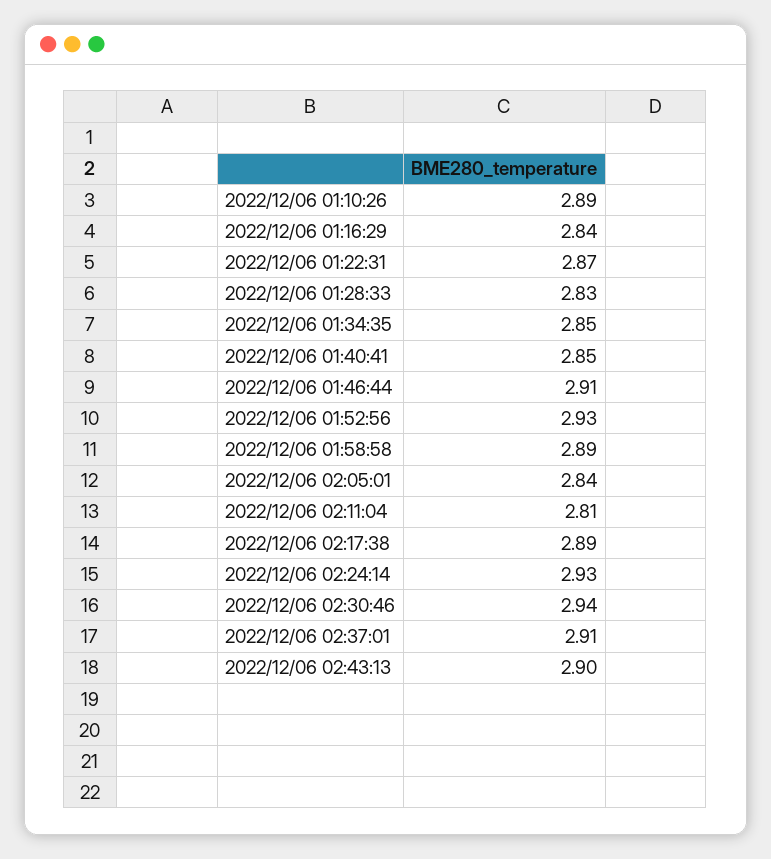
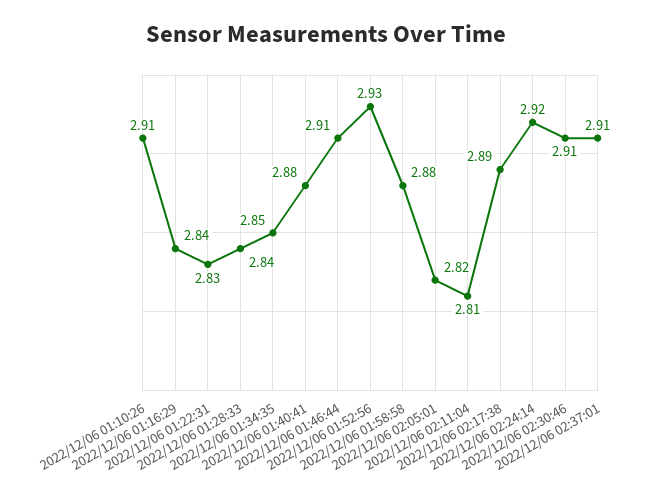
2022/12/06 01:10:26: 2.89 -> 2.91
2022/12/06 01:22:31: 2.87 -> 2.83
2022/12/06 01:28:33: 2.83 -> 2.84
2022/12/06 01:40:41: 2.85 -> 2.88
2022/12/06 01:58:58: 2.89 -> 2.88
2022/12/06 02:05:01: 2.84 -> 2.82
2022/12/06 02:24:14: 2.93 -> 2.92
2022/12/06 02:30:46: 2.94 -> 2.91
2022/12/06 02:43:13: 2.9 -> none

